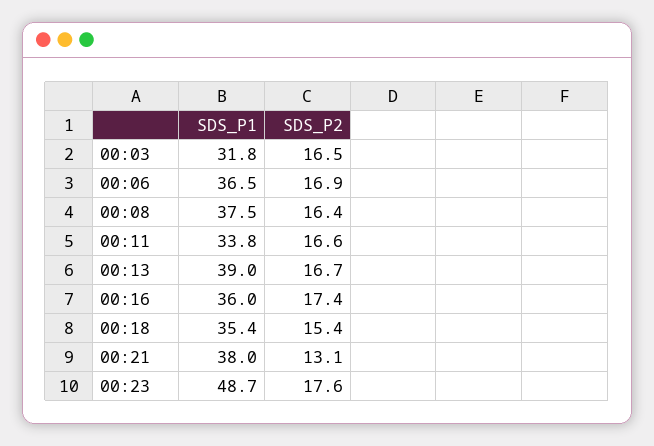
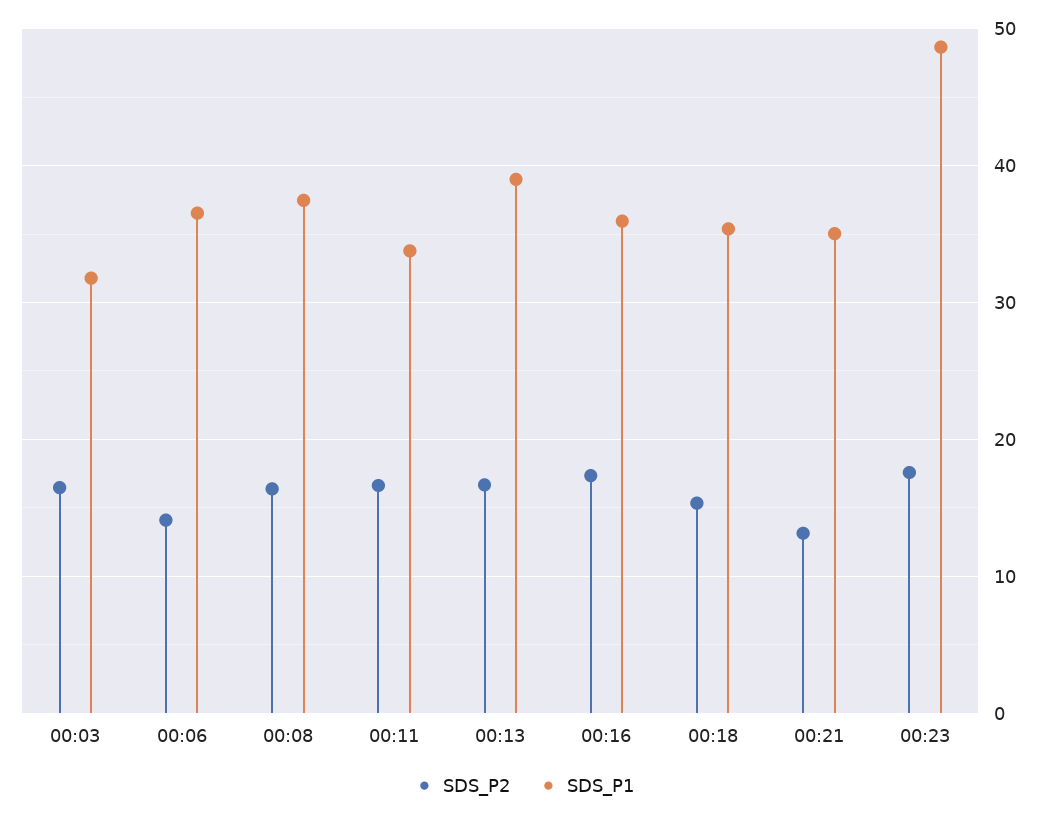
SDS_P2, 00:06: 16.9 -> 14
SDS_P1, 00:21: 38 -> 35

